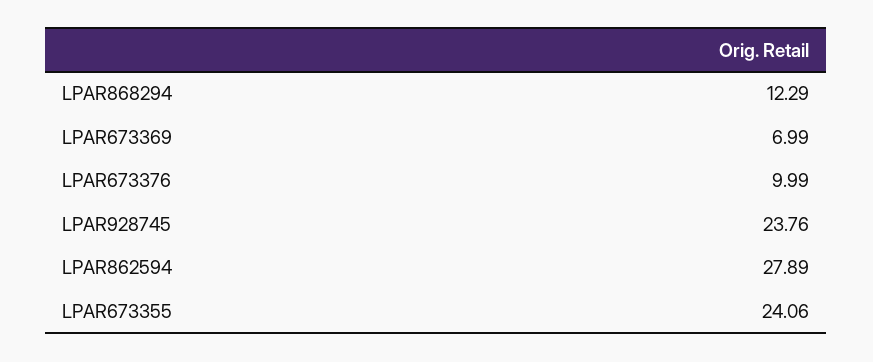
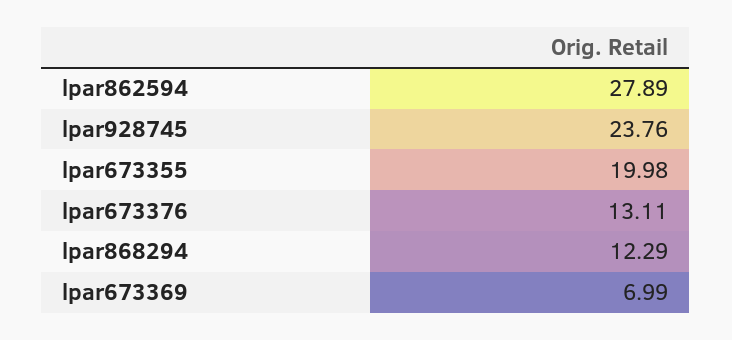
LPAR673376: 9.99 -> 13.11
LPAR673355: 24.06 -> 19.98

